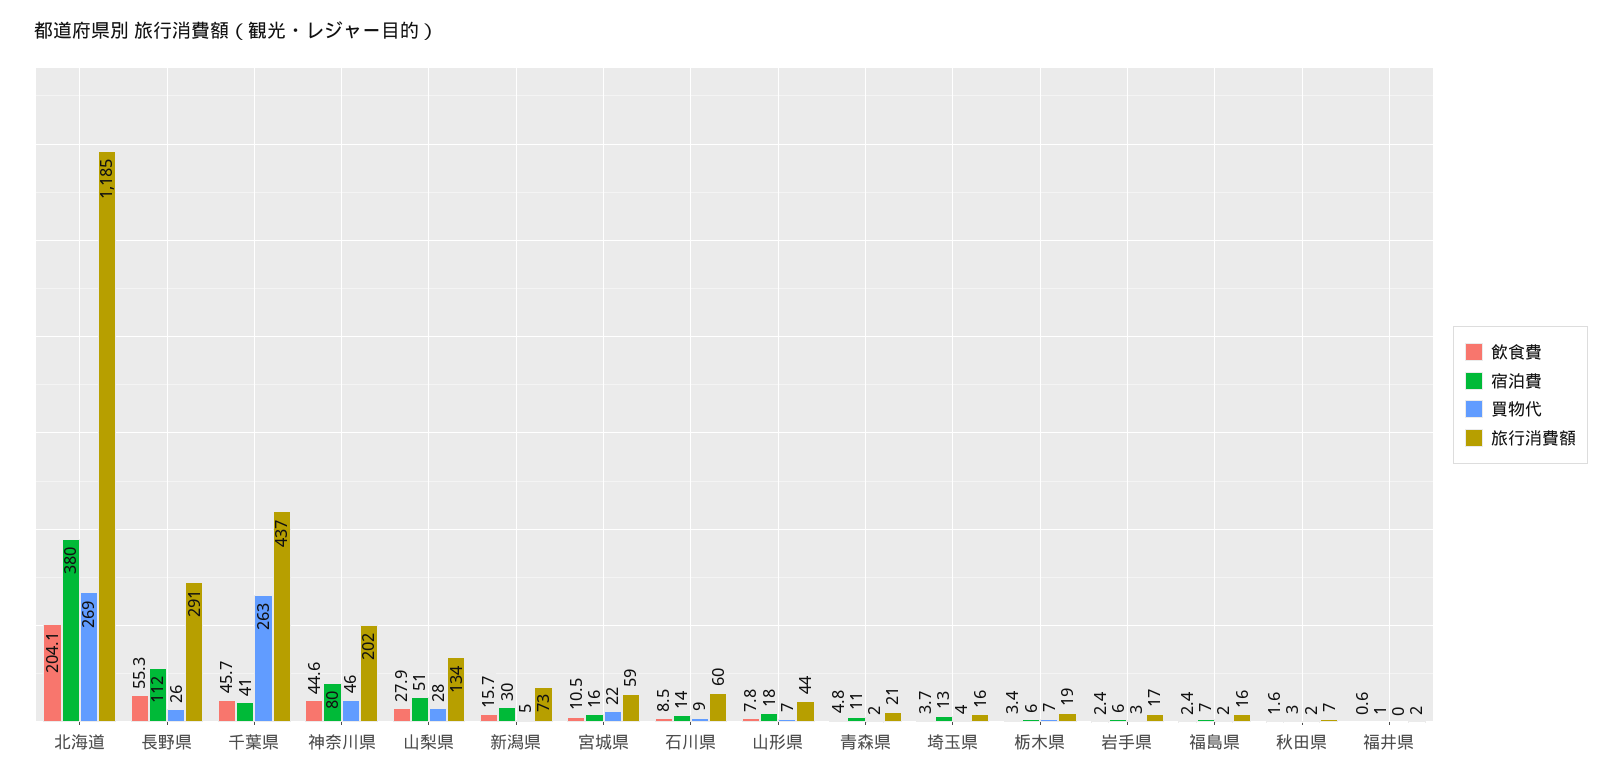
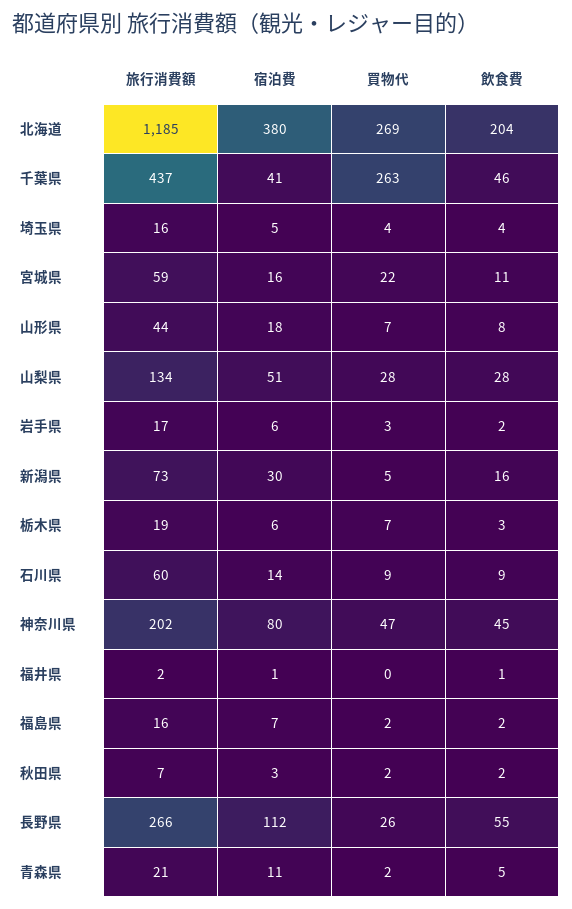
旅行消費額, 長野県: 291 -> 266
買物代, 神奈川県: 46 -> 47
宿泊費, 埼玉県: 13 -> 5

